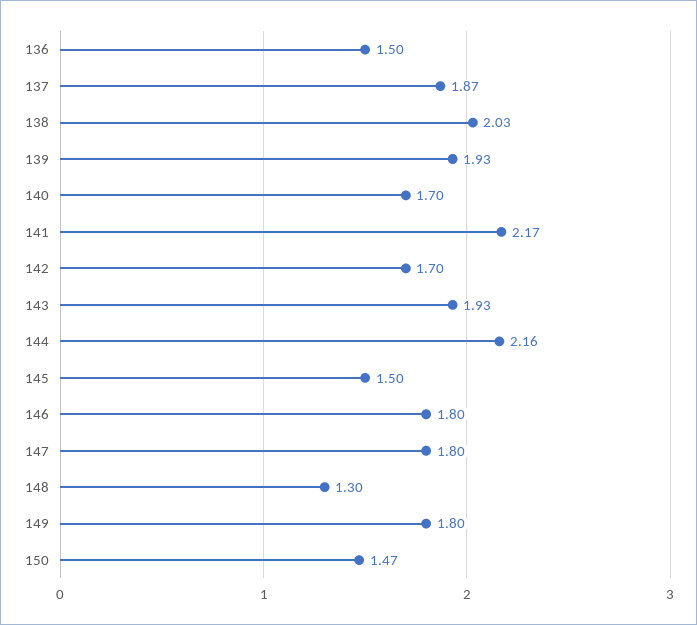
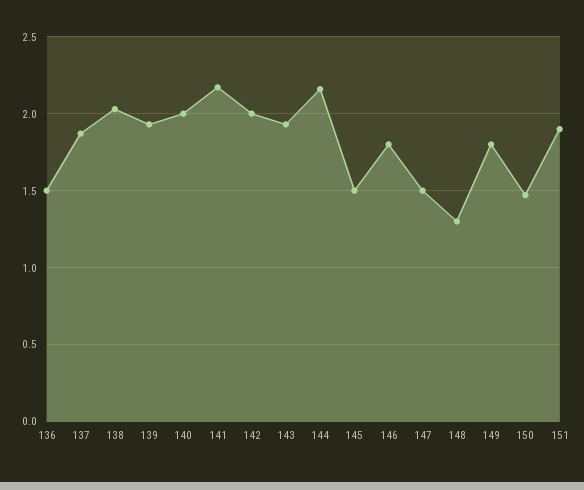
140: 1.7 -> 2
142: 1.7 -> 2
147: 1.8 -> 1.5
151: none -> 1.9

